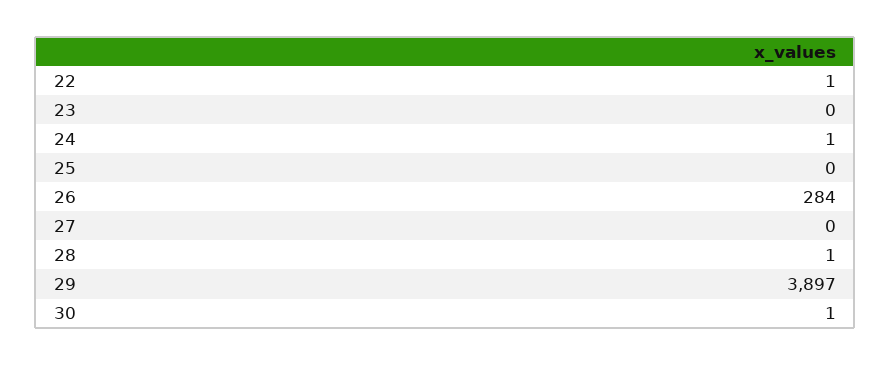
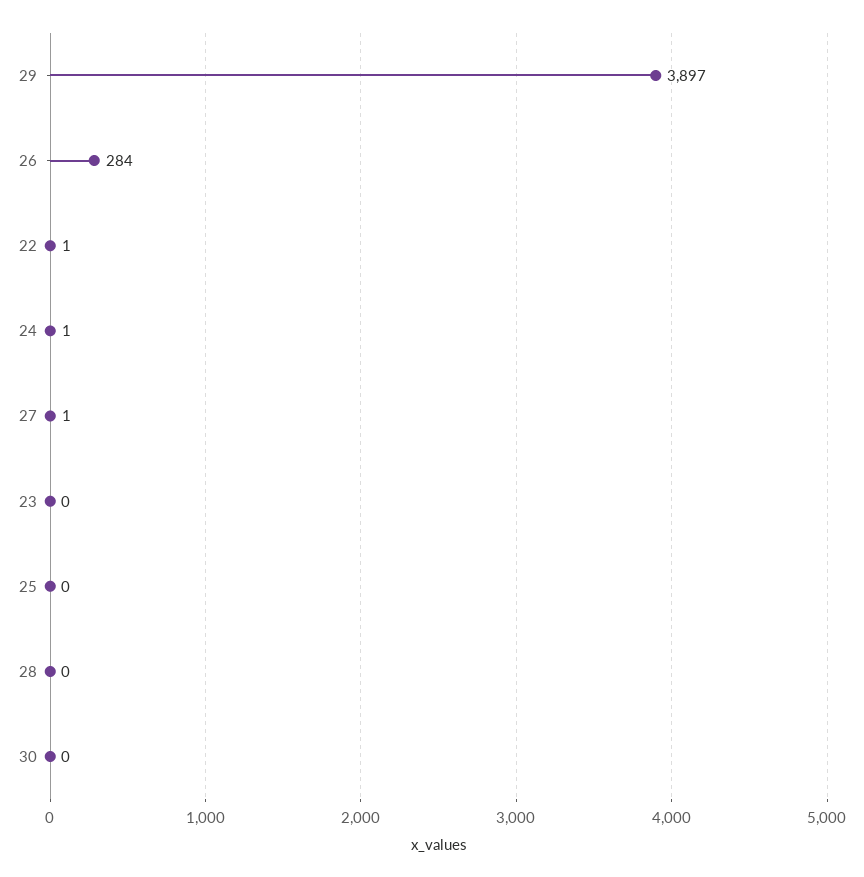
27: 0 -> 1
28: 1 -> 0
30: 1 -> 0

